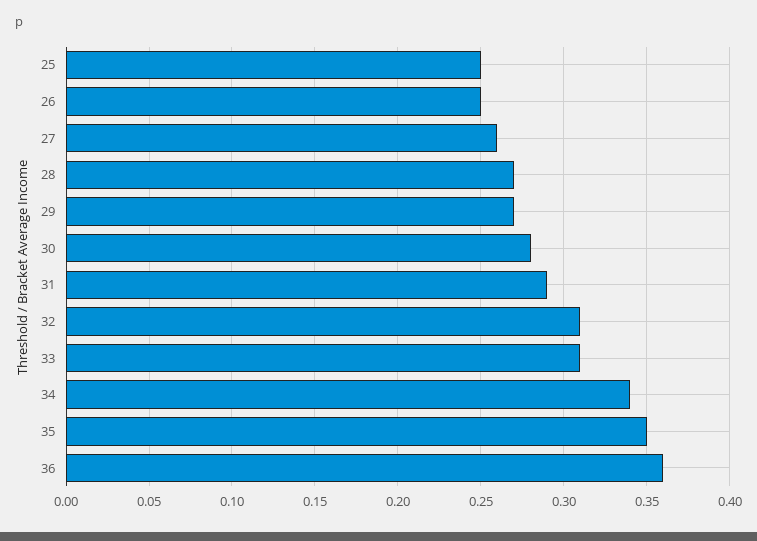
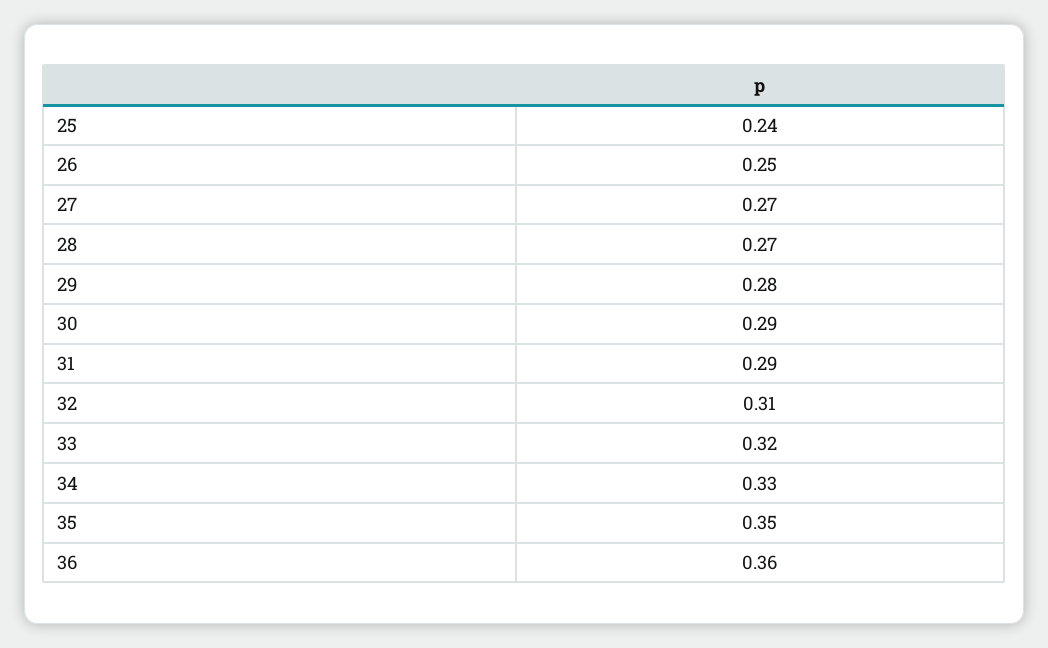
25: 0.25 -> 0.24
27: 0.26 -> 0.27
29: 0.27 -> 0.28
30: 0.28 -> 0.29
33: 0.31 -> 0.32
34: 0.34 -> 0.33

